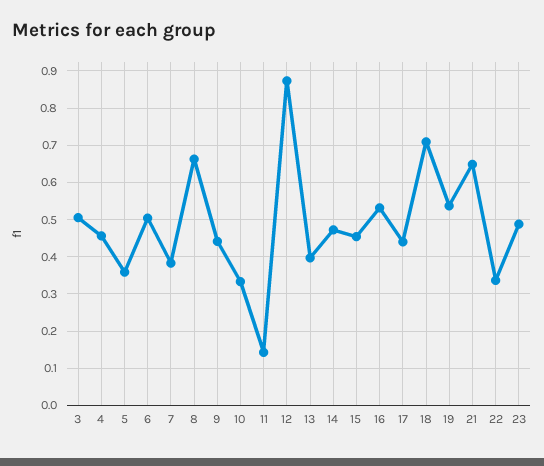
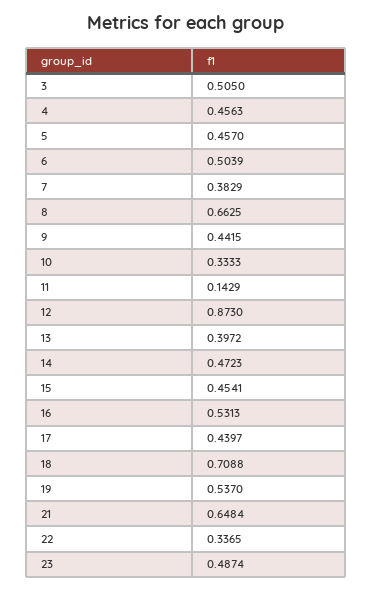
5: 0.36 -> 0.457

